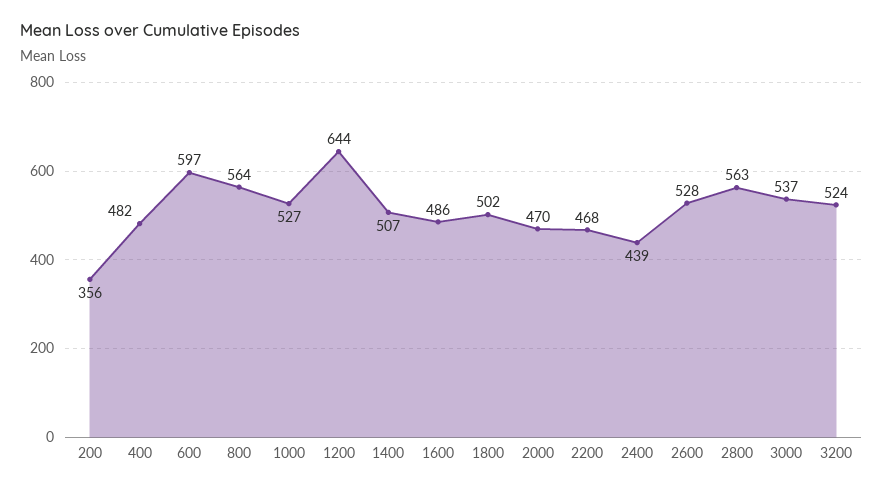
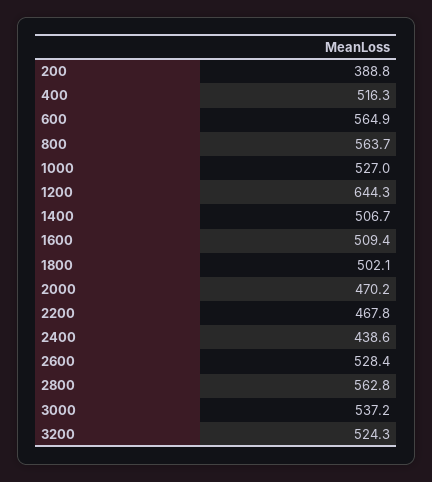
200: 356 -> 388.8
400: 482 -> 516.3
600: 597 -> 564.9
1600: 486 -> 509.4

